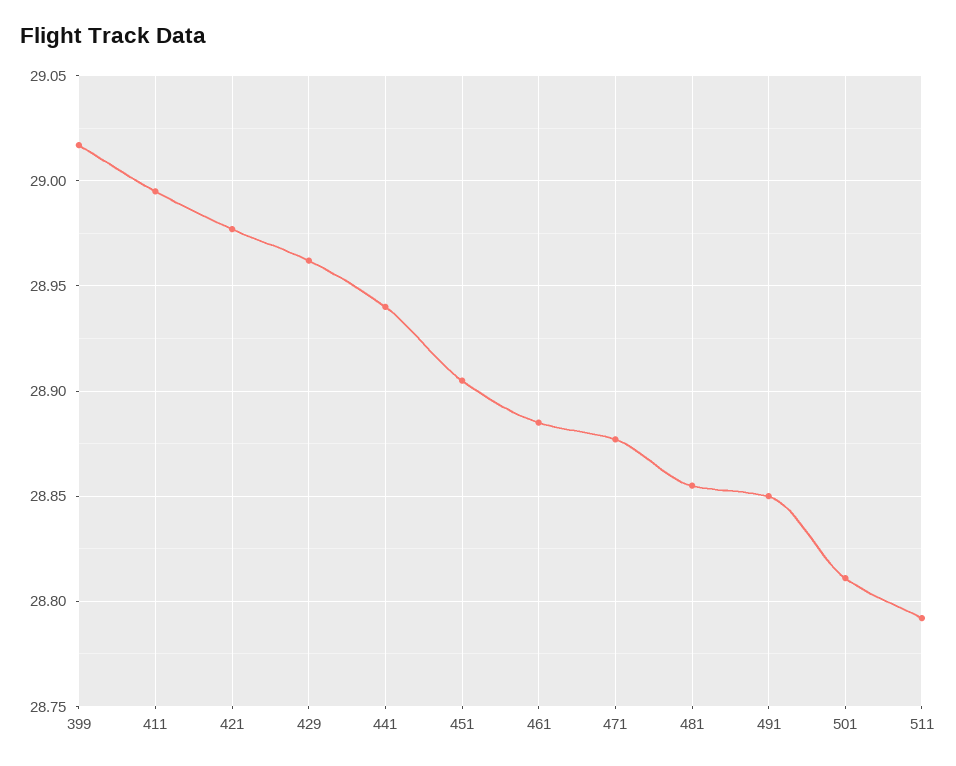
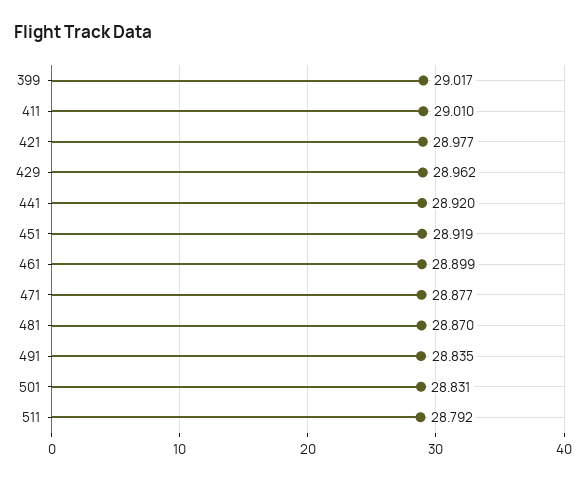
411: 28.995 -> 29.01
441: 28.94 -> 28.92
451: 28.905 -> 28.919
461: 28.885 -> 28.899
481: 28.855 -> 28.87
491: 28.85 -> 28.835
501: 28.81 -> 28.831

